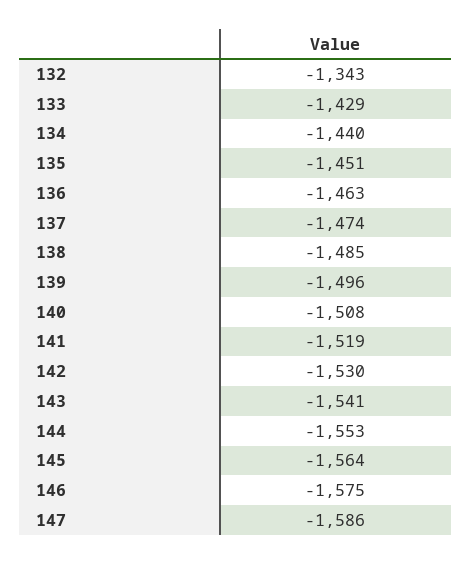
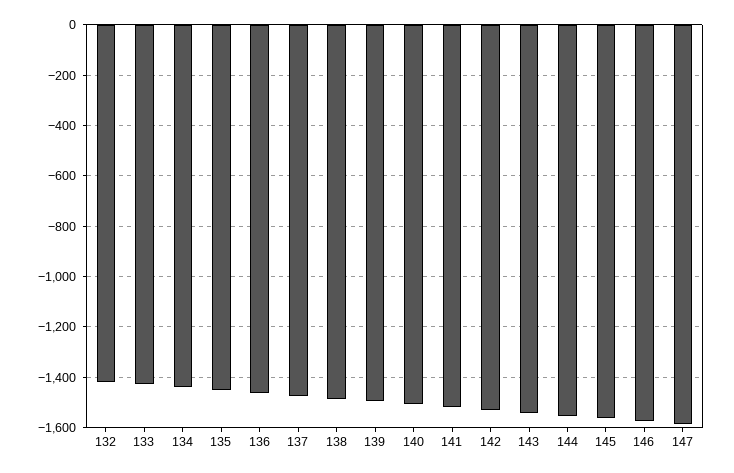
132: -1343 -> -1425

